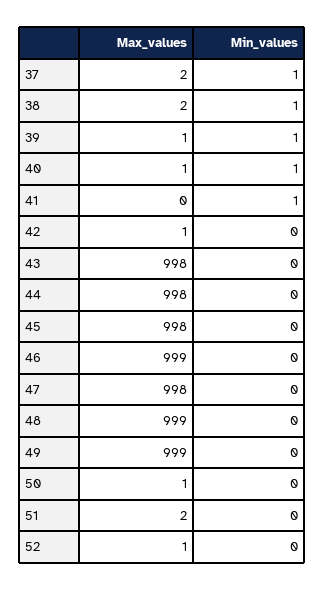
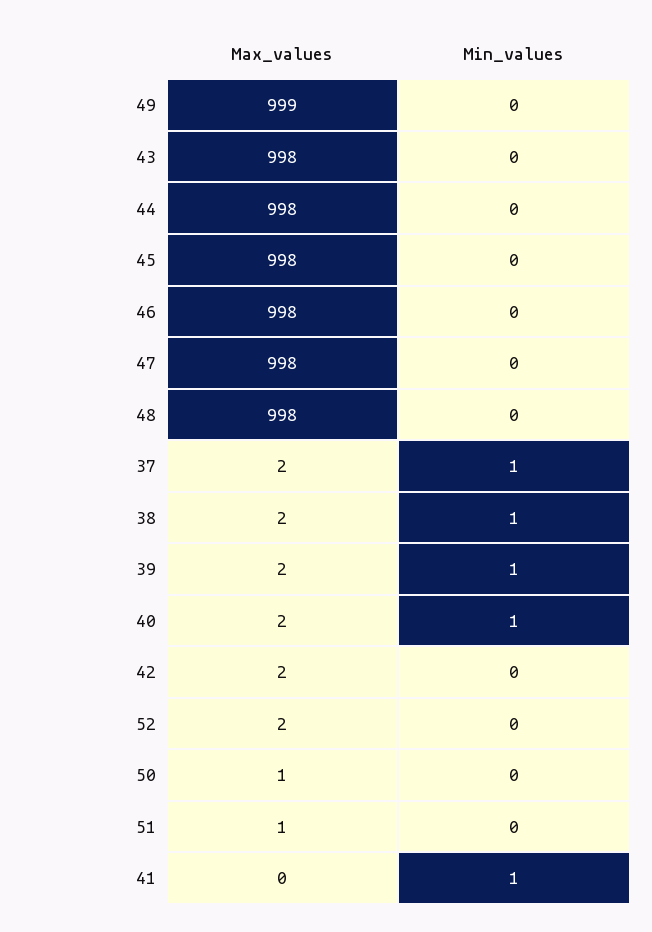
Max_values, 39: 1 -> 2
Max_values, 40: 1 -> 2
Max_values, 42: 1 -> 2
Max_values, 46: 999 -> 998
Max_values, 48: 999 -> 998
Max_values, 51: 2 -> 1
Max_values, 52: 1 -> 2

